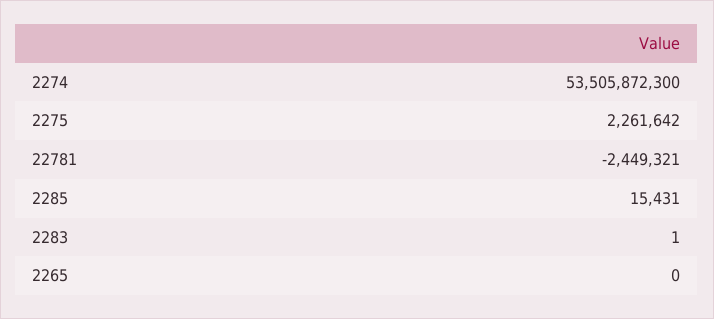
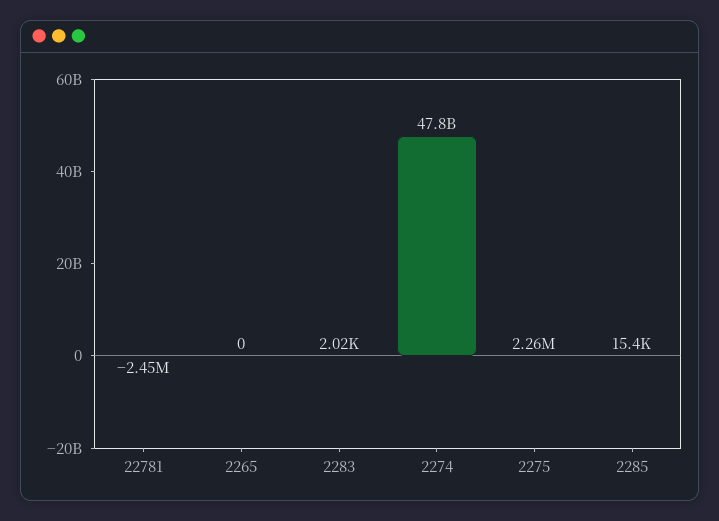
2274: 53505872300 -> 47800000000
2283: 1 -> 2020

